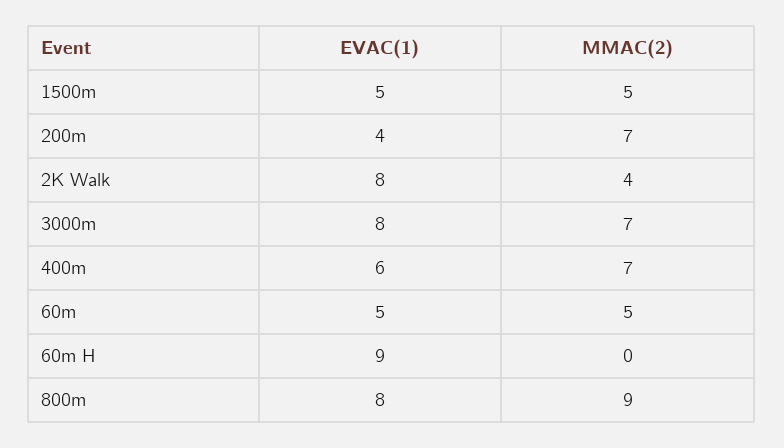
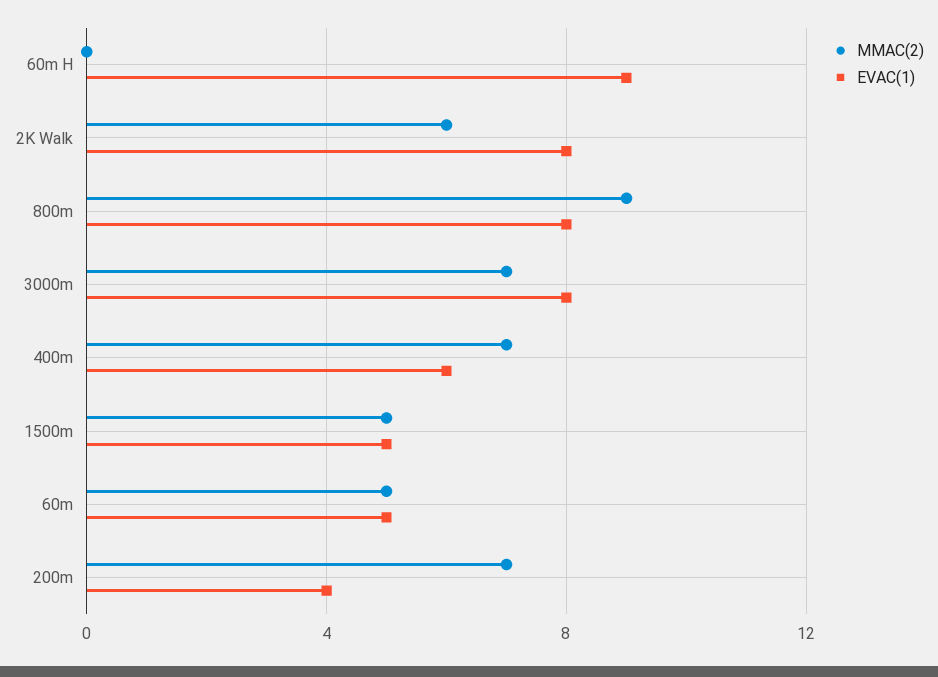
MMAC(2), 2K Walk: 4 -> 6

